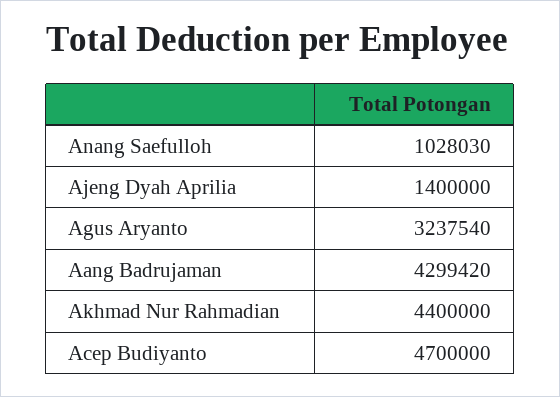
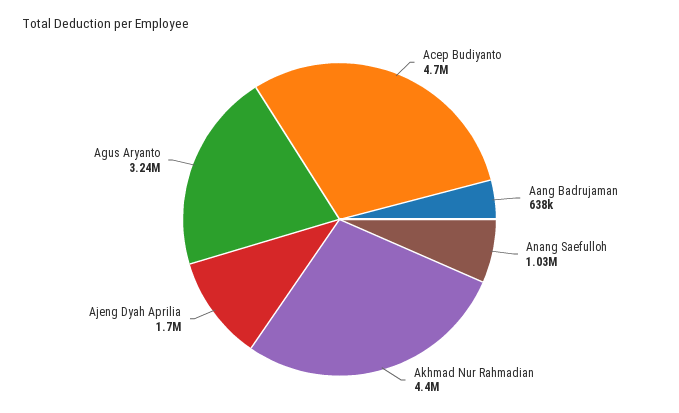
Ajeng Dyah Aprilia: 1400000 -> 1700000
Aang Badrujaman: 4299420 -> 638000

